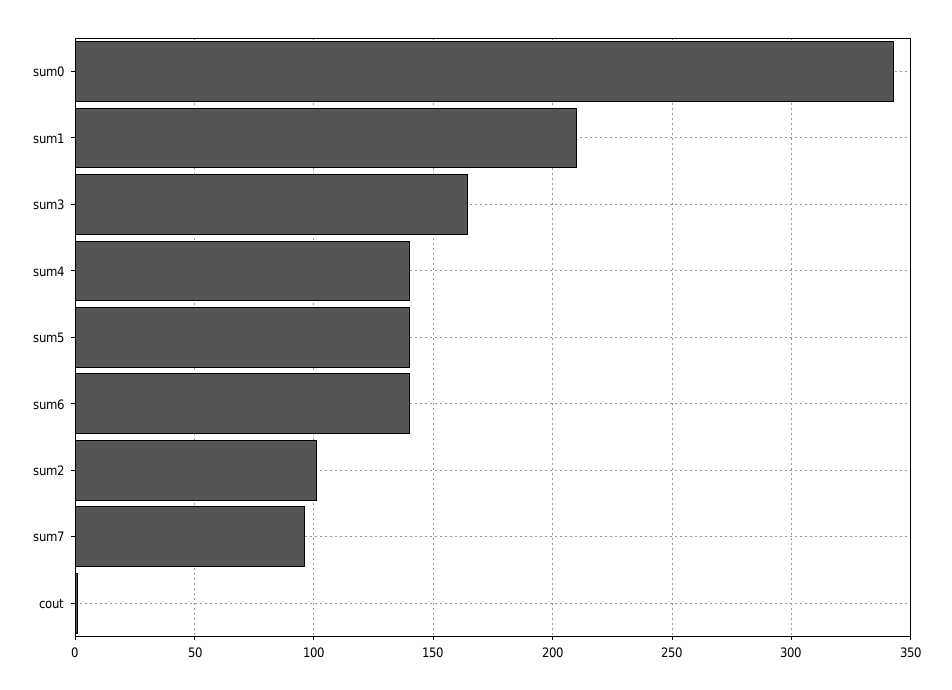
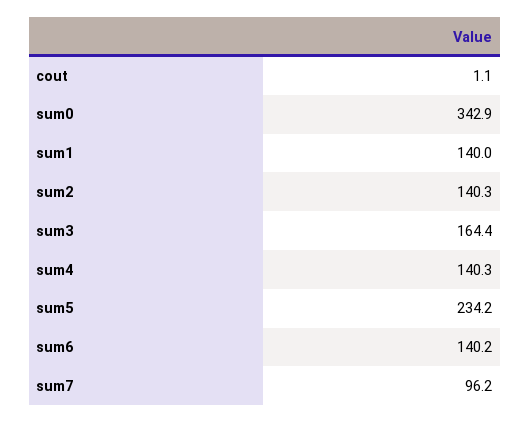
sum1: 210 -> 140
sum5: 140 -> 234.2
sum2: 100 -> 140.3

